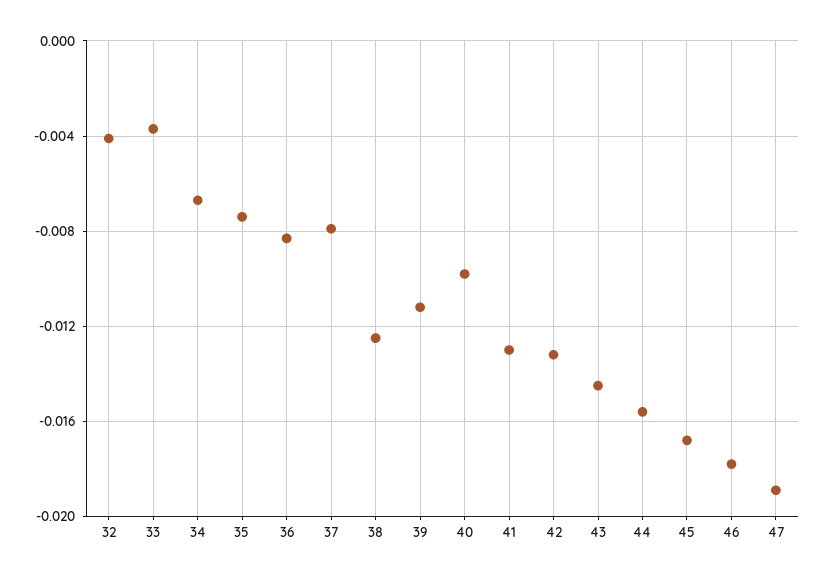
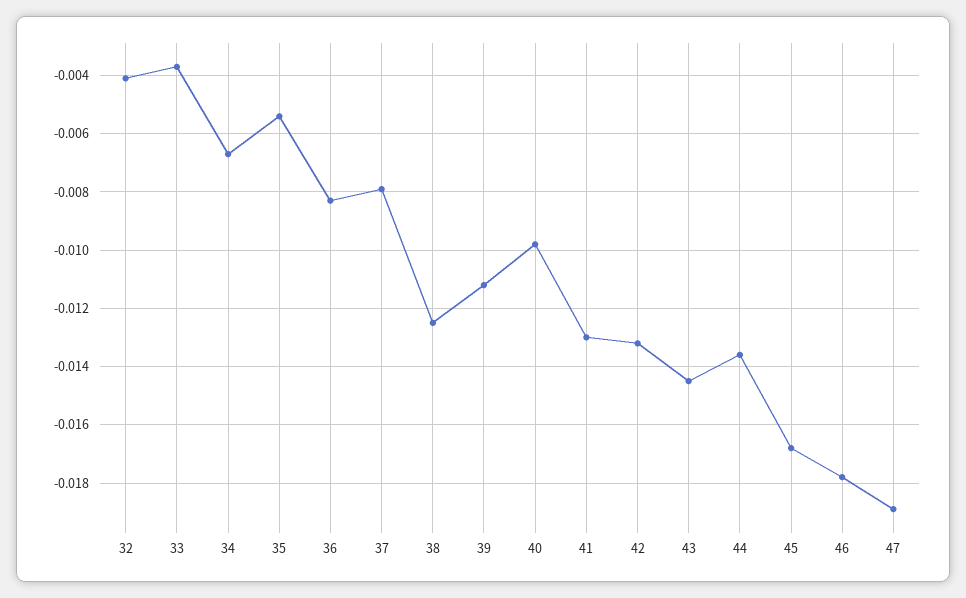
35: -0.0075 -> -0.0055
44: -0.0155 -> -0.0135

